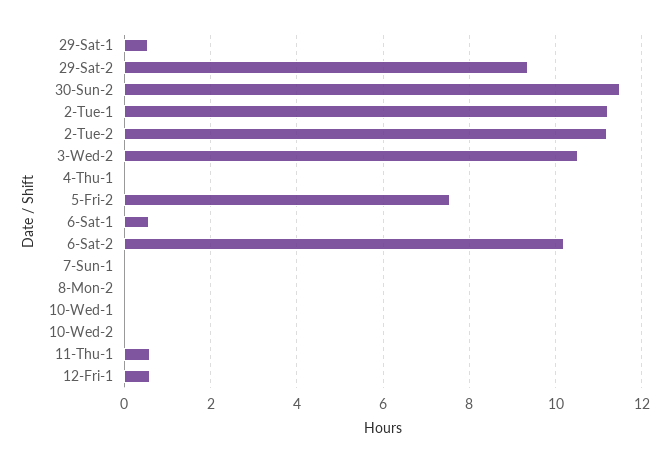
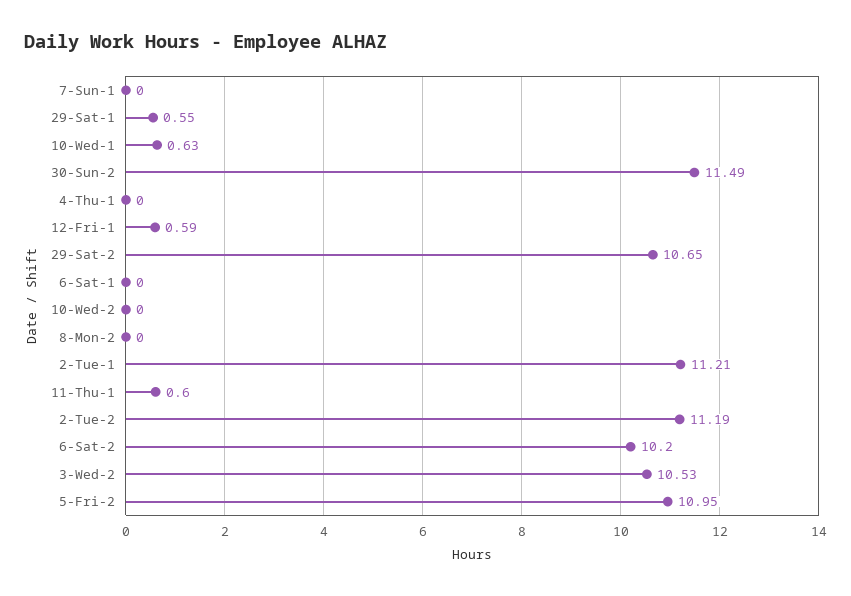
29-Sat-2: 9.4 -> 10.65
5-Fri-2: 7.6 -> 10.95
6-Sat-1: 0.6 -> 0
10-Wed-1: 0 -> 0.63

